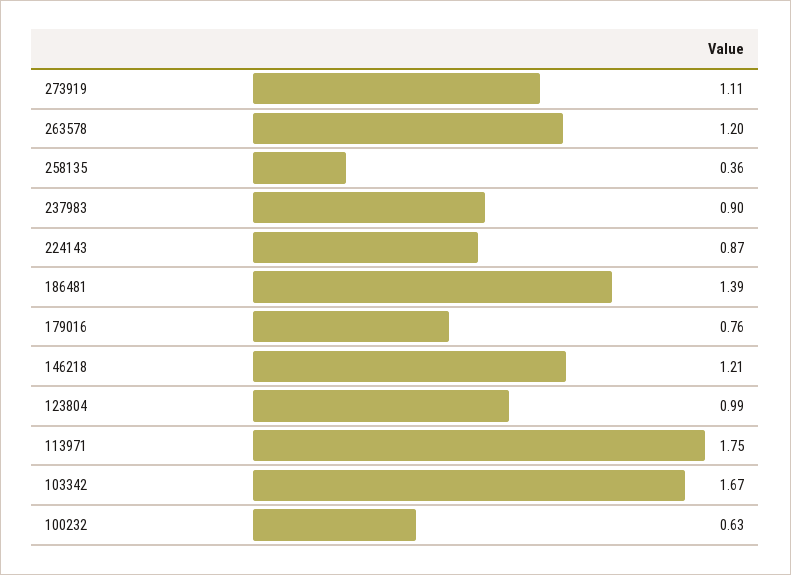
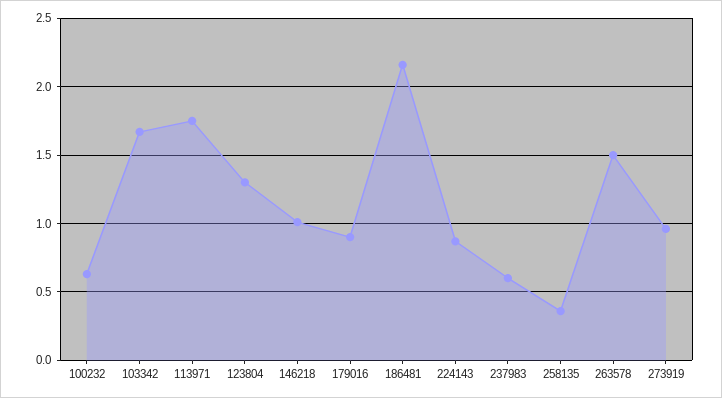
273919: 1.11 -> 0.95
263578: 1.2 -> 1.5
237983: 0.9 -> 0.6
186481: 1.39 -> 2.15
179016: 0.76 -> 0.9
146218: 1.21 -> 1
123804: 0.99 -> 1.3

